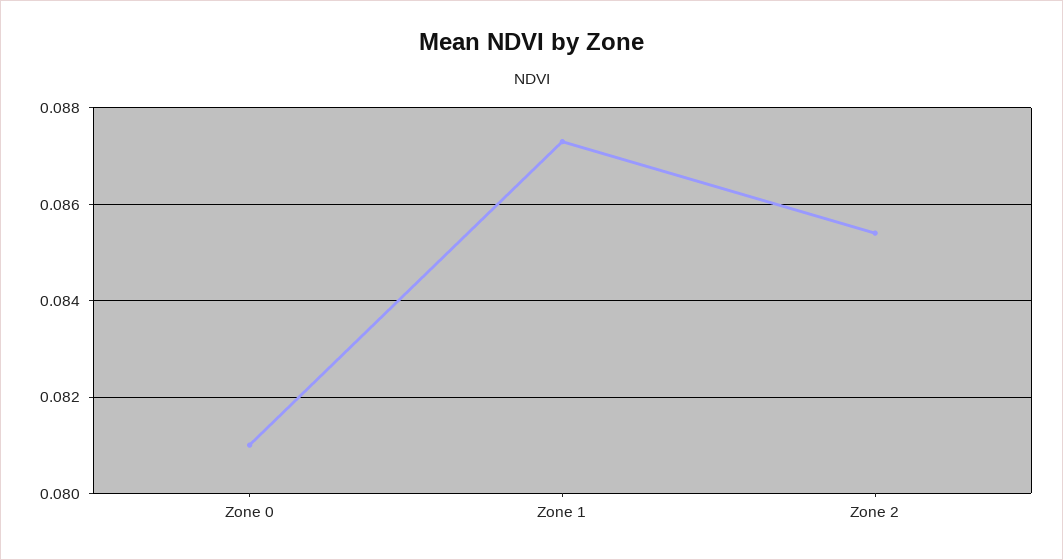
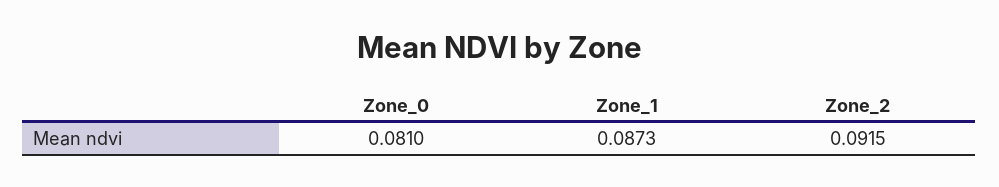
Zone 2: 0.0855 -> 0.0915

